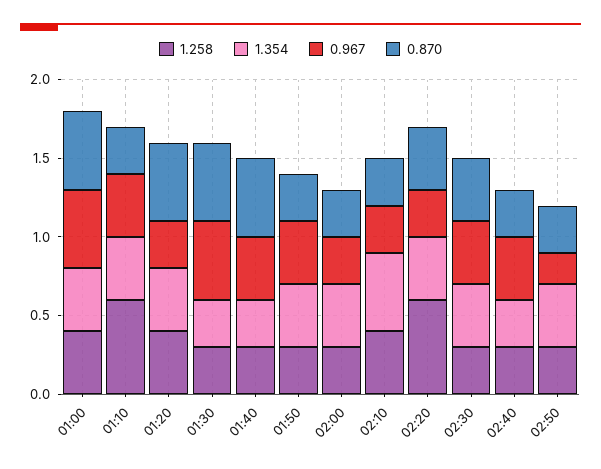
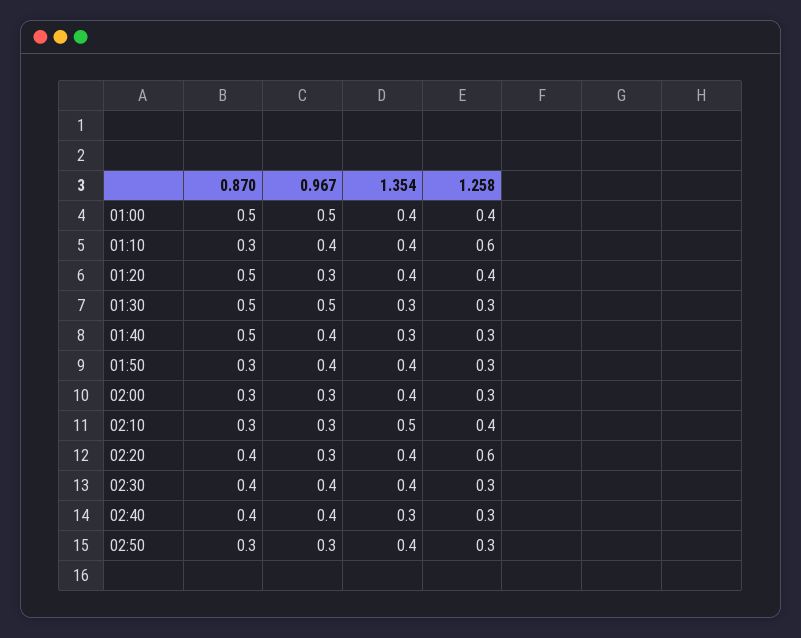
0.870, 02:40: 0.3 -> 0.4
0.967, 02:50: 0.2 -> 0.3

